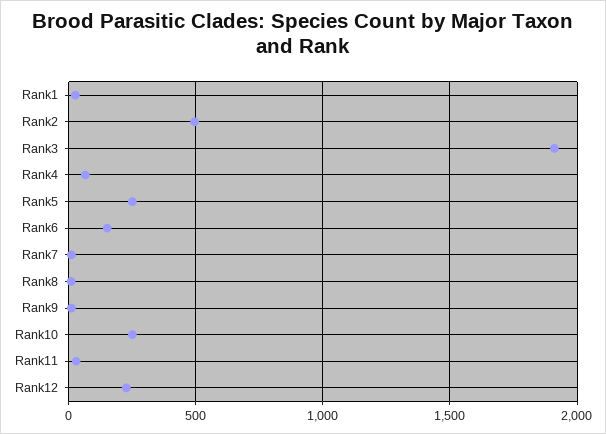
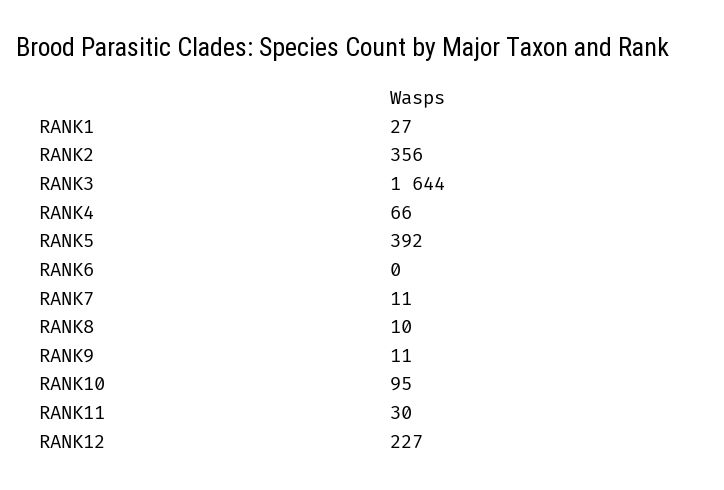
Rank2: 500 -> 356
Rank3: 1900 -> 1644
Rank5: 250 -> 392
Rank6: 150 -> 0
Rank10: 250 -> 95

